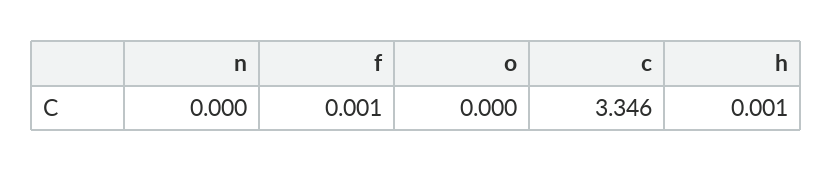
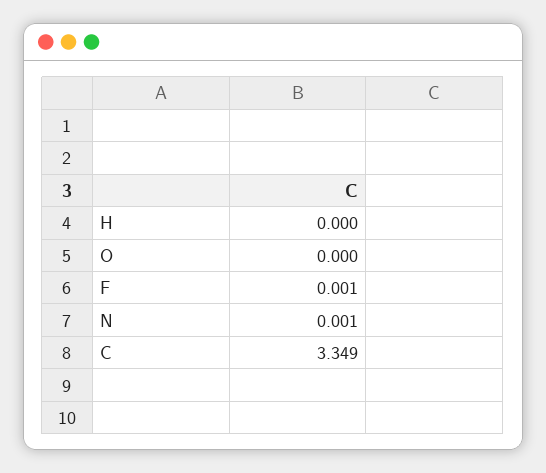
n: 0 -> 0.001
c: 3.346 -> 3.349
h: 0.001 -> 0

